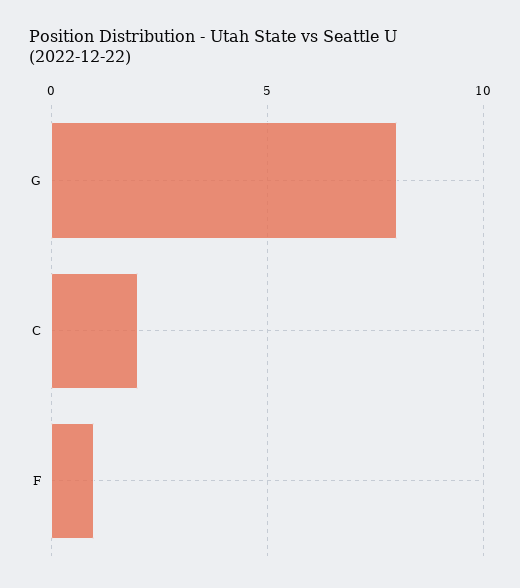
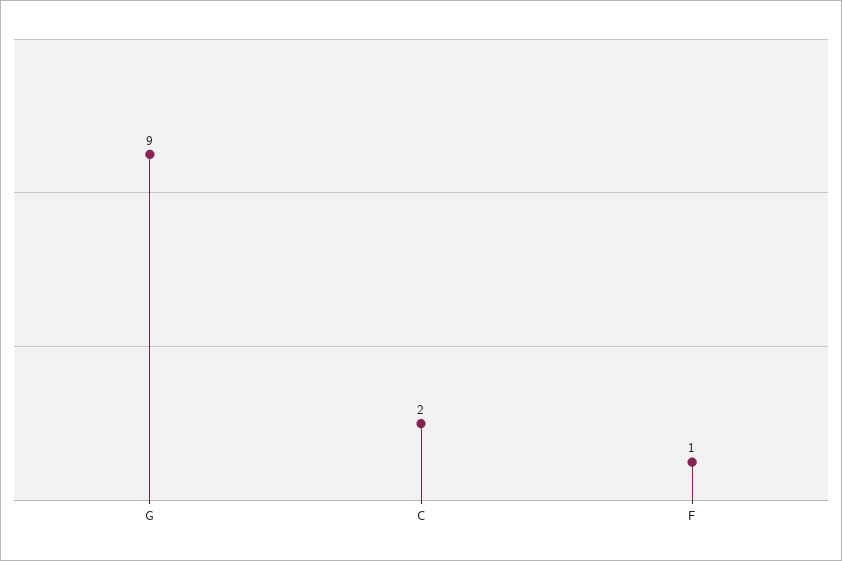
G: 8 -> 9

